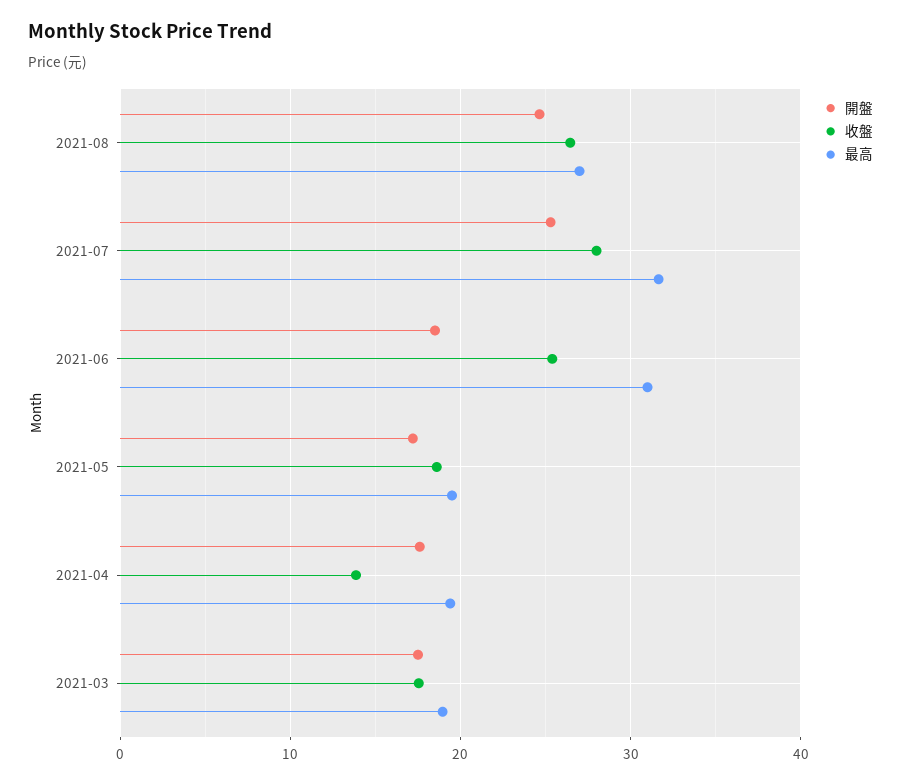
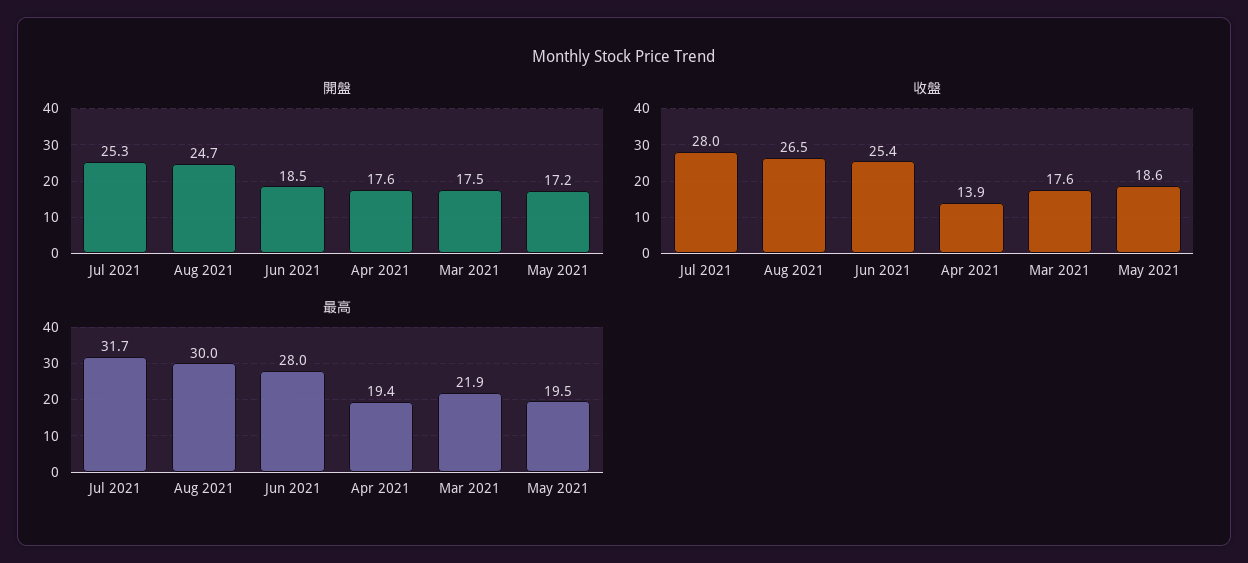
最高, 2021-08: 27 -> 30
最高, 2021-06: 31 -> 28
最高, 2021-03: 19 -> 21.9

